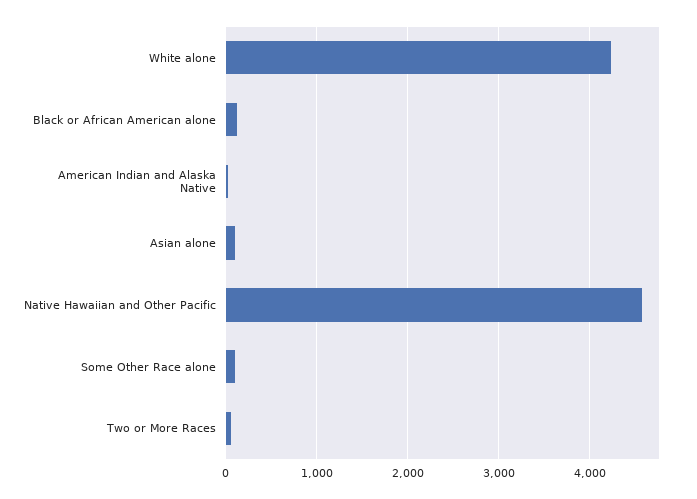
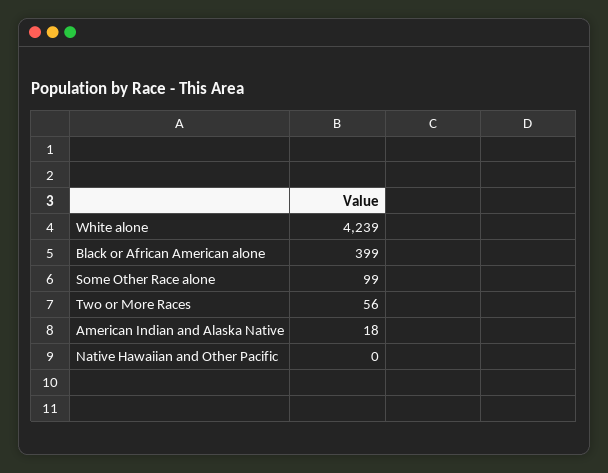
Black or African American alone: 100 -> 399
Asian alone: 100 -> none
Native Hawaiian and Other Pacific: 4600 -> 0

